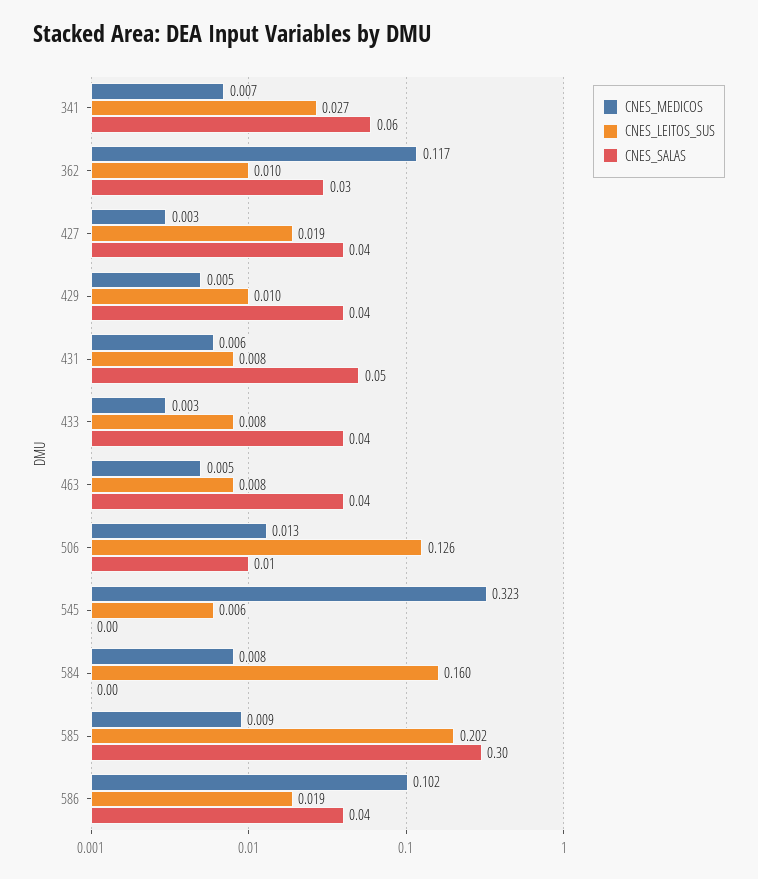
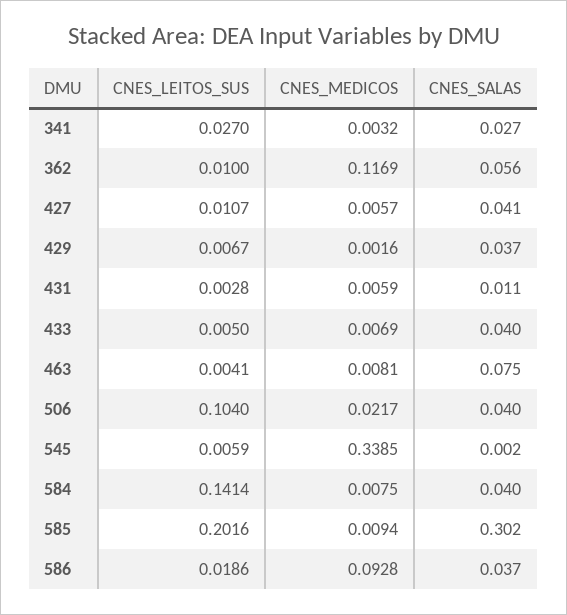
CNES_MEDICOS, 341: 0.007 -> 0.0032
CNES_SALAS, 341: 0.06 -> 0.027
CNES_SALAS, 362: 0.03 -> 0.056
CNES_MEDICOS, 427: 0.003 -> 0.0057
CNES_LEITOS_SUS, 427: 0.019 -> 0.0107
CNES_MEDICOS, 429: 0.005 -> 0.0016
CNES_LEITOS_SUS, 429: 0.01 -> 0.0067
CNES_LEITOS_SUS, 431: 0.008 -> 0.0028
CNES_SALAS, 431: 0.05 -> 0.011
CNES_MEDICOS, 433: 0.003 -> 0.0069
CNES_LEITOS_SUS, 433: 0.008 -> 0.005
CNES_MEDICOS, 463: 0.005 -> 0.0081
CNES_LEITOS_SUS, 463: 0.008 -> 0.0041
CNES_SALAS, 463: 0.04 -> 0.075
CNES_MEDICOS, 506: 0.013 -> 0.0217
CNES_LEITOS_SUS, 506: 0.126 -> 0.104
CNES_SALAS, 506: 0.01 -> 0.04
CNES_MEDICOS, 545: 0.323 -> 0.3385
CNES_LEITOS_SUS, 584: 0.16 -> 0.1414
CNES_SALAS, 584: 0 -> 0.04
CNES_MEDICOS, 586: 0.102 -> 0.0928

